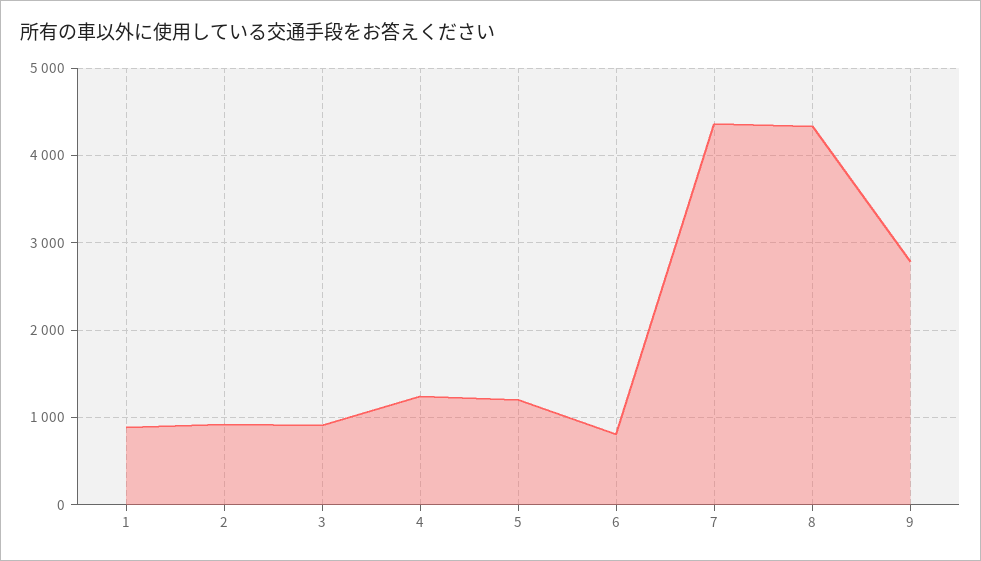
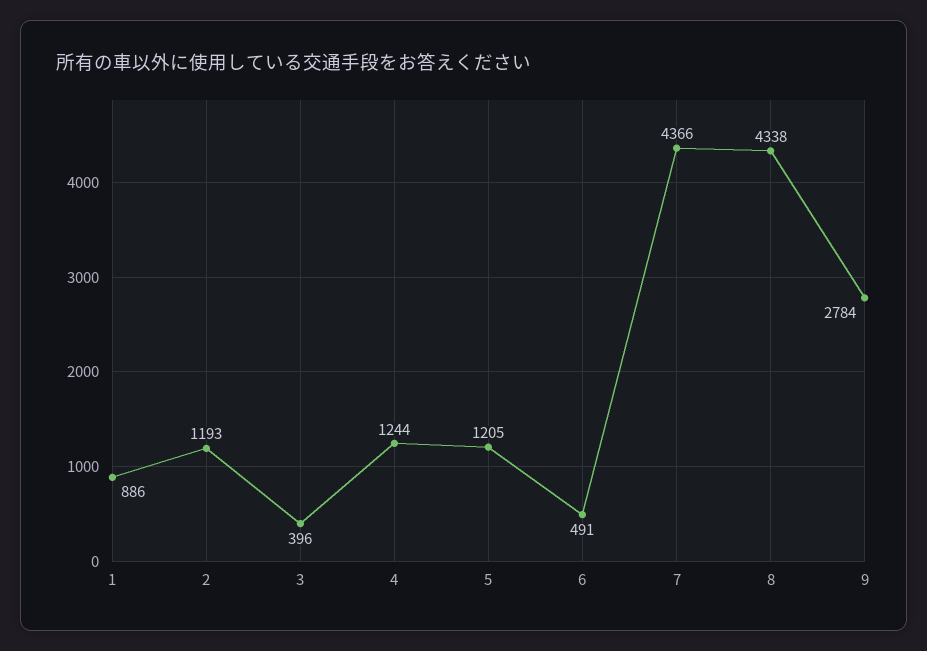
2: 900 -> 1193
3: 900 -> 396
6: 800 -> 491

